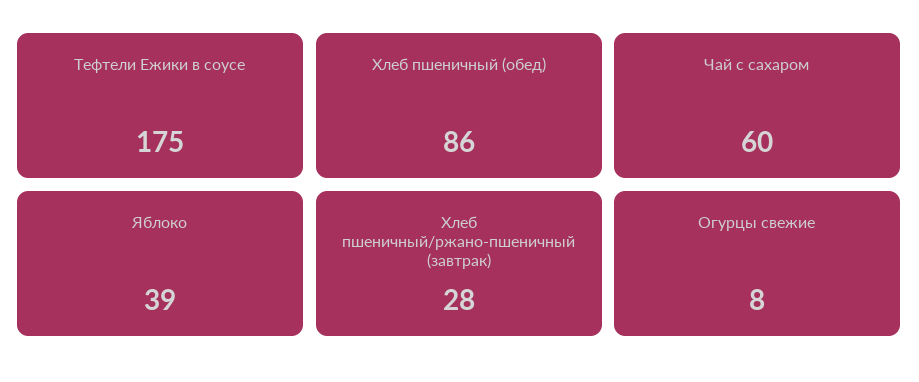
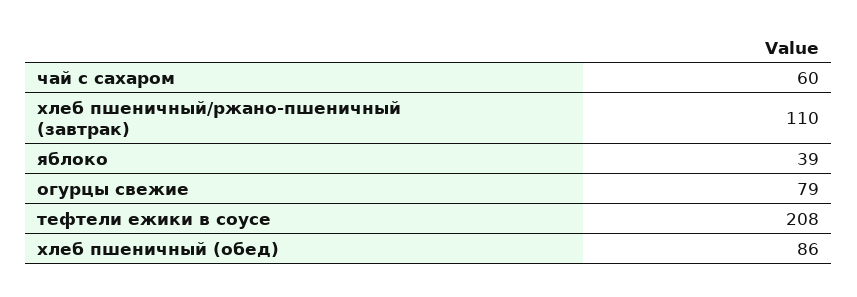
Тефтели Ежики в соусе: 175 -> 208
Хлеб пшеничный/ржано-пшеничный (завтрак): 28 -> 110
Огурцы свежие: 8 -> 79

